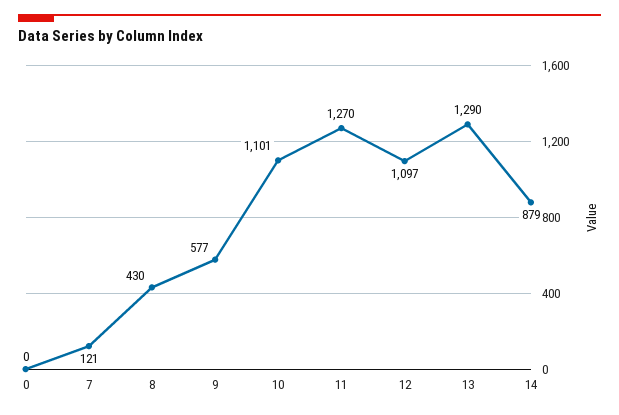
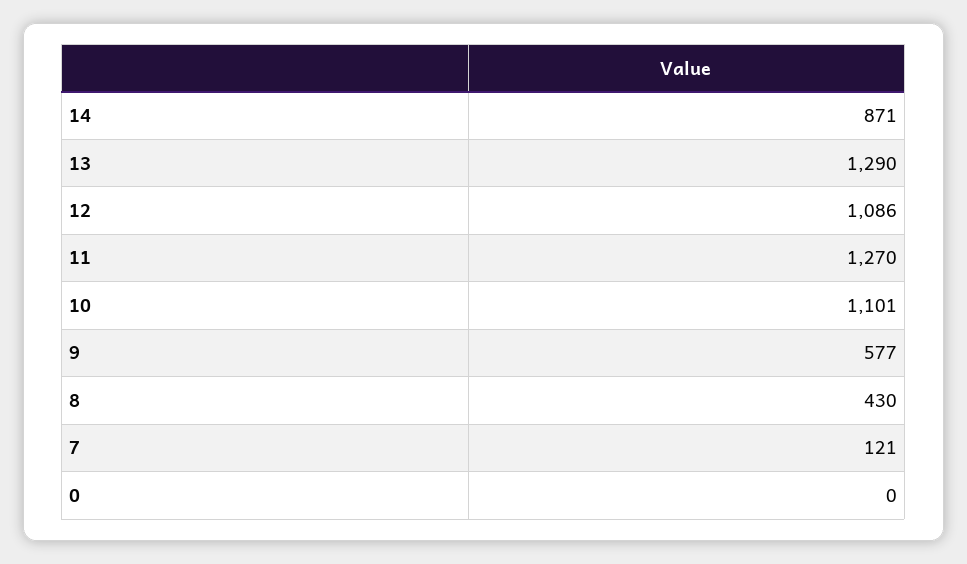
12: 1097 -> 1086
14: 879 -> 871

